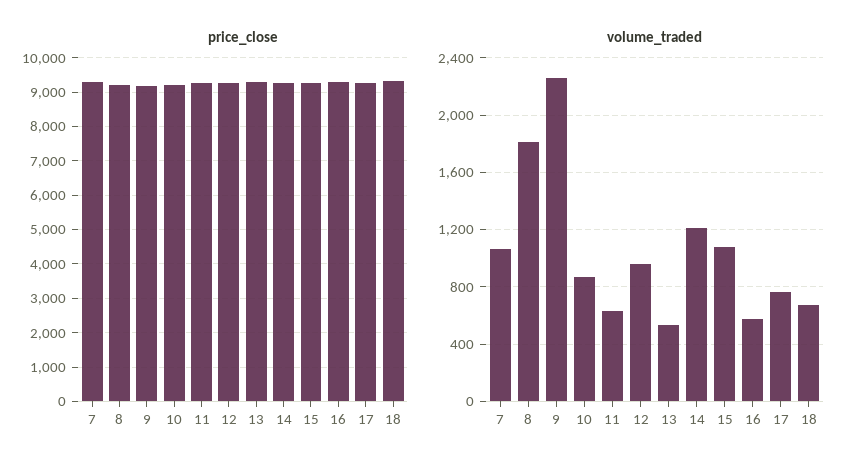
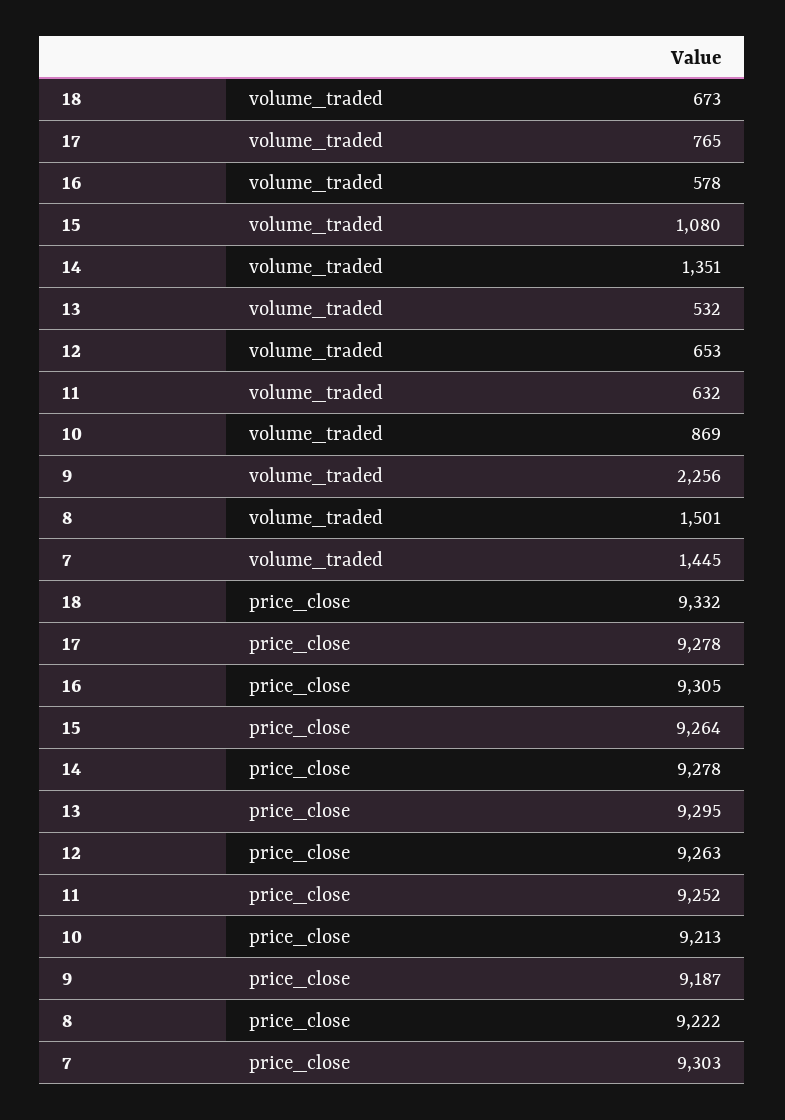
volume_traded, 7: 1050 -> 1445
volume_traded, 8: 1800 -> 1501
volume_traded, 12: 950 -> 653
volume_traded, 14: 1200 -> 1351

